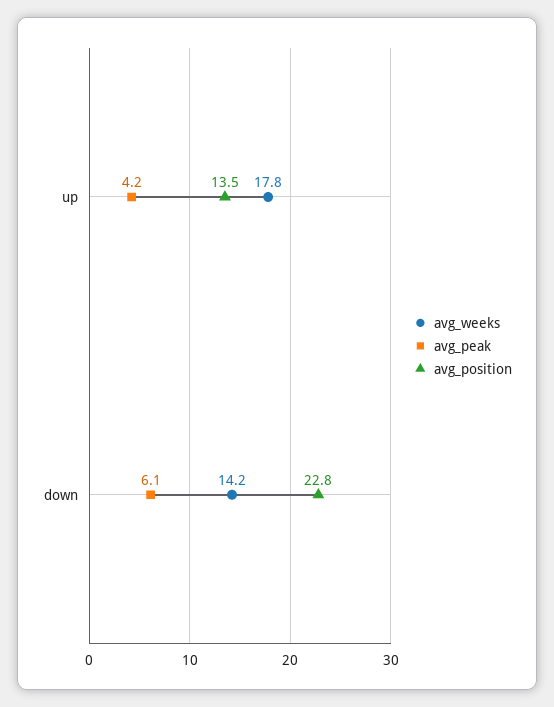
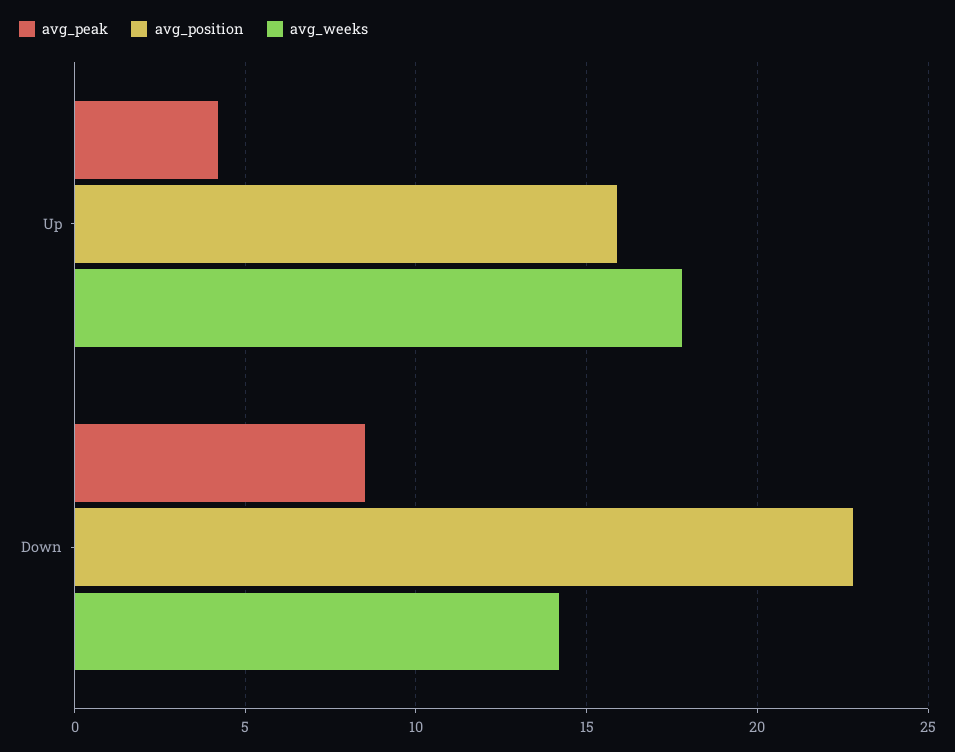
avg_position, up: 13.5 -> 16
avg_peak, down: 6.1 -> 8.5

